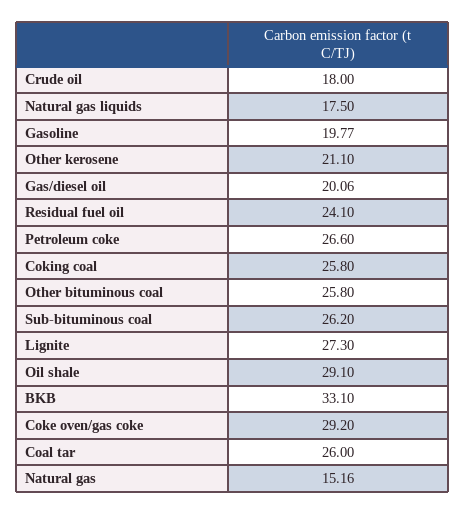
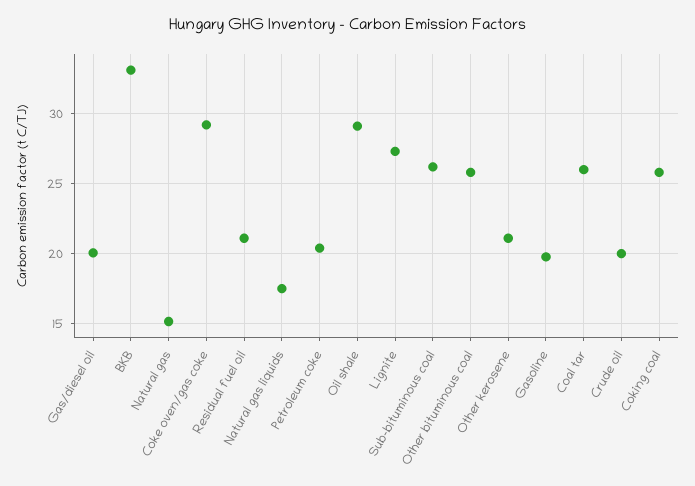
Crude oil: 18 -> 20
Residual fuel oil: 24.1 -> 21
Petroleum coke: 26.6 -> 20.5

